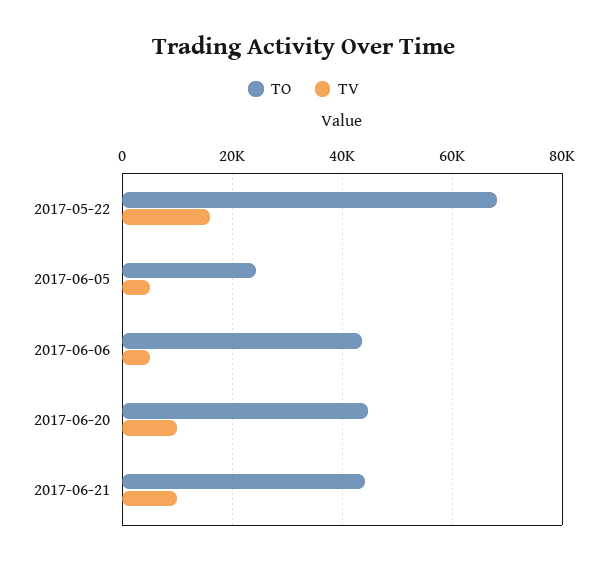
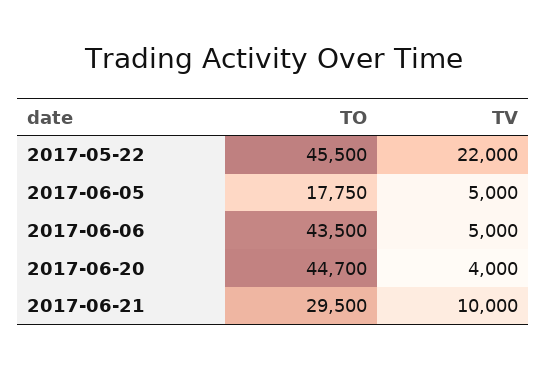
TO, 2017-05-22: 68000 -> 45500
TV, 2017-05-22: 16000 -> 22000
TO, 2017-06-05: 24000 -> 17750
TV, 2017-06-20: 10000 -> 4000
TO, 2017-06-21: 44000 -> 29500

